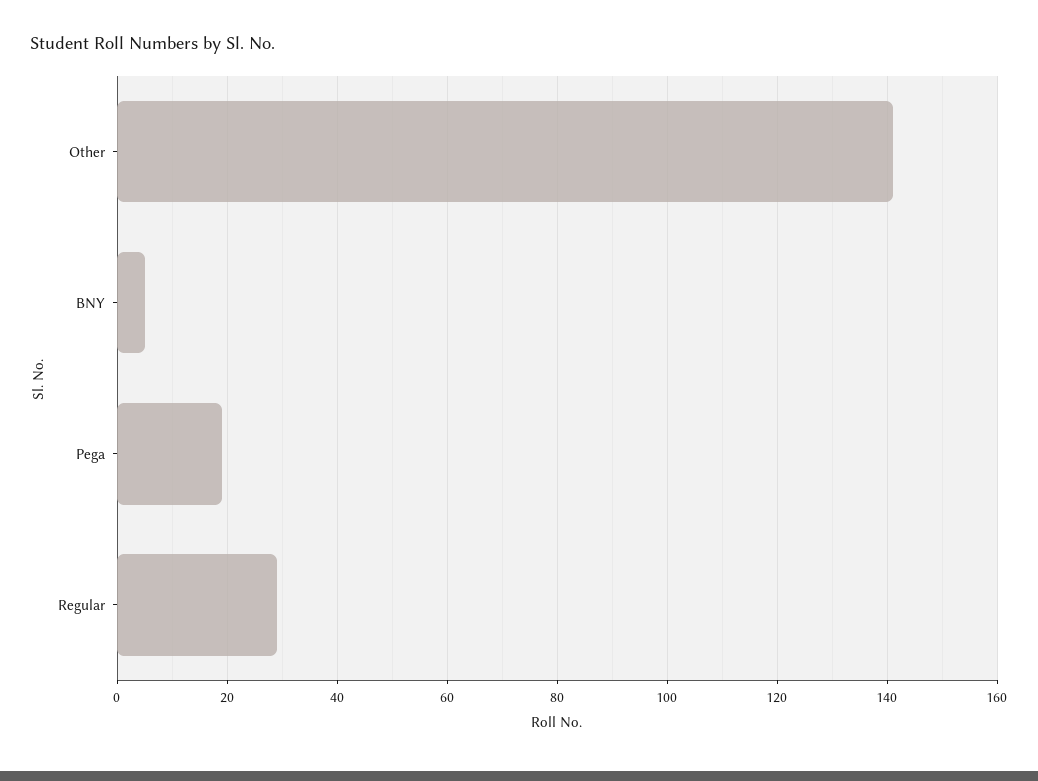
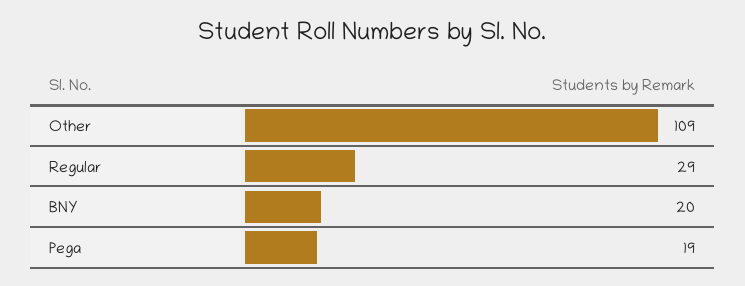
Other: 140 -> 109
BNY: 5 -> 20

